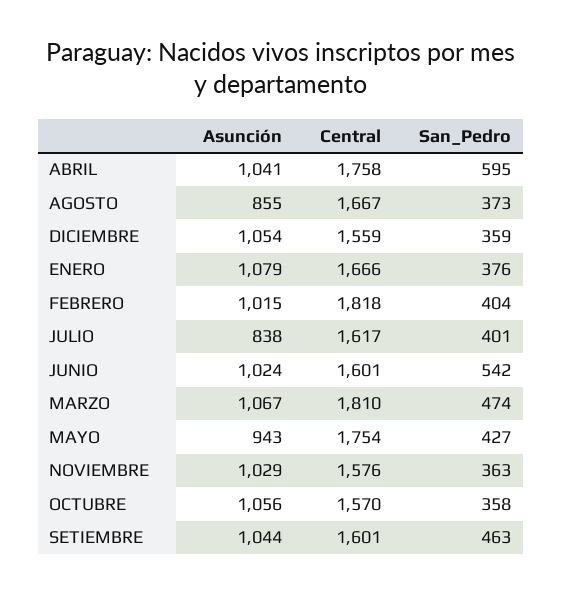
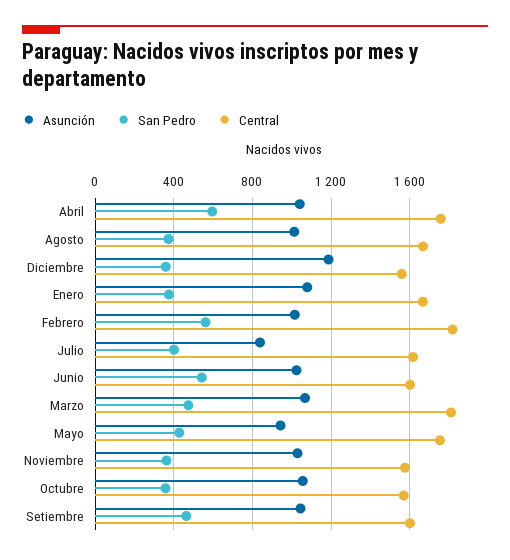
Asunción, AGOSTO: 855 -> 1000
Asunción, DICIEMBRE: 1054 -> 1200
San_Pedro, FEBRERO: 404 -> 550

